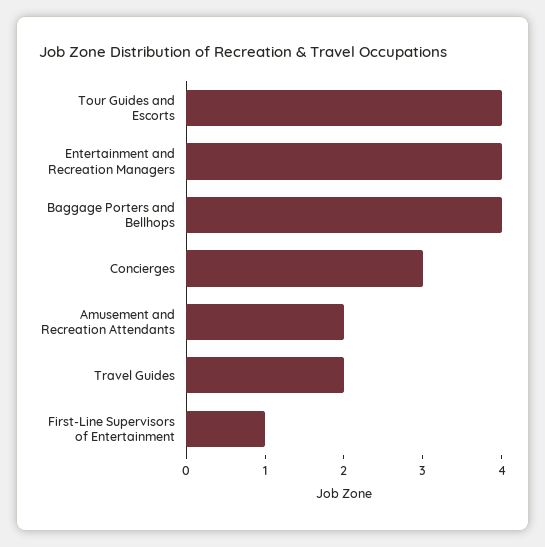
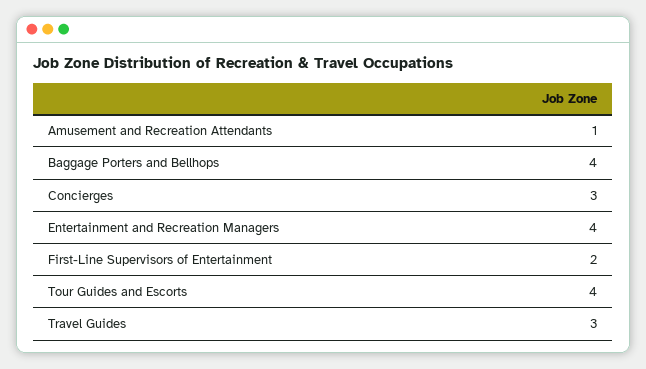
Amusement and Recreation Attendants: 2 -> 1
Travel Guides: 2 -> 3
First-Line Supervisors of Entertainment: 1 -> 2

